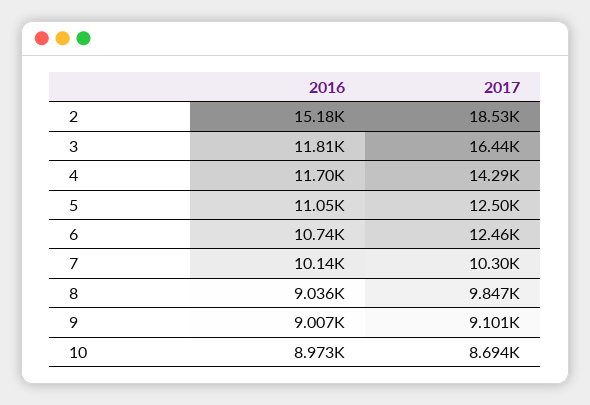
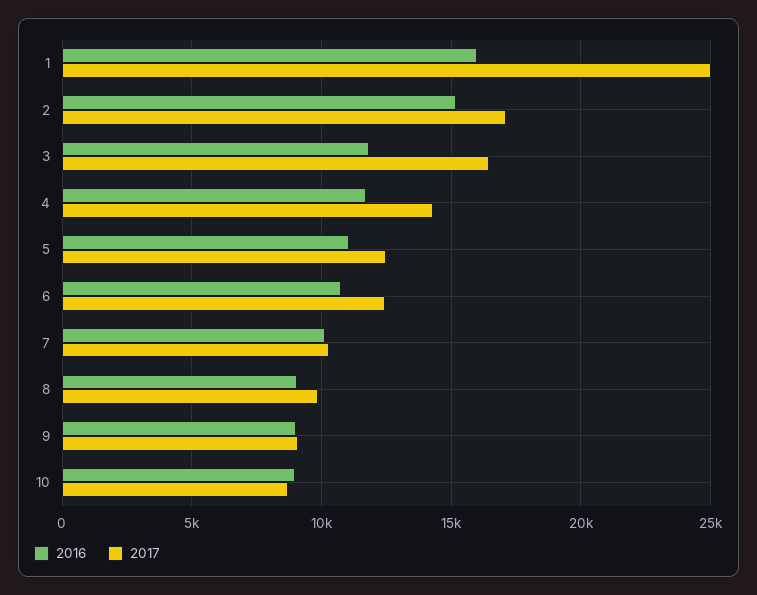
2017, 2: 18530 -> 17000
2016, 1: none -> 16000
2017, 1: none -> 25000

